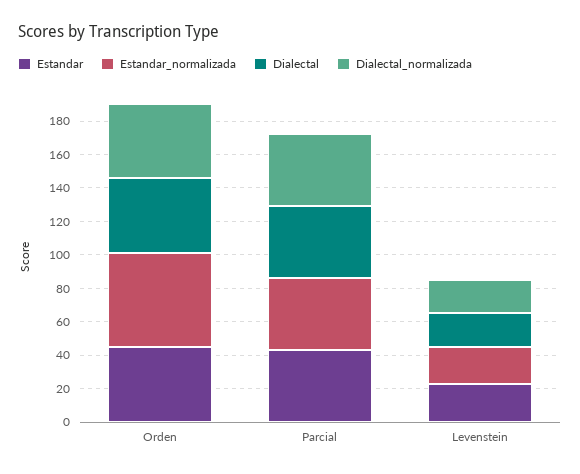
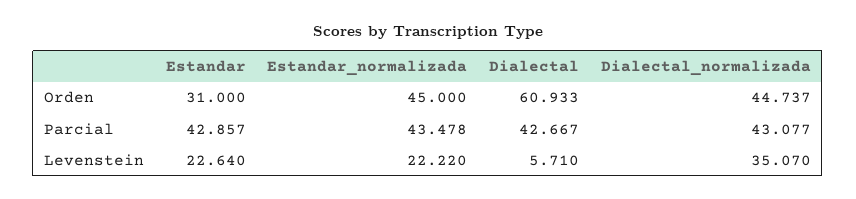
Estandar, Orden: 45 -> 31
Estandar_normalizada, Orden: 55 -> 45
Dialectal, Orden: 45 -> 60.933
Dialectal, Levenstein: 20 -> 5.71
Dialectal_normalizada, Levenstein: 20 -> 35.07

